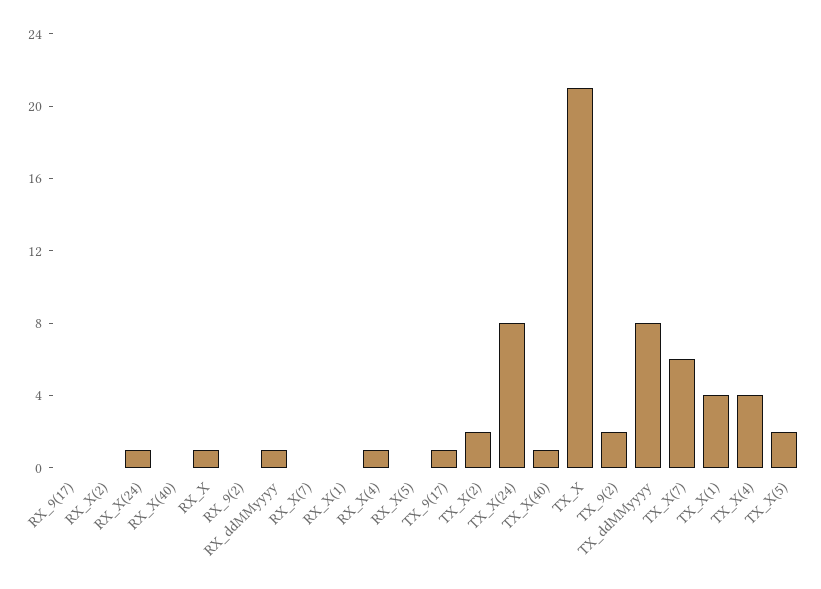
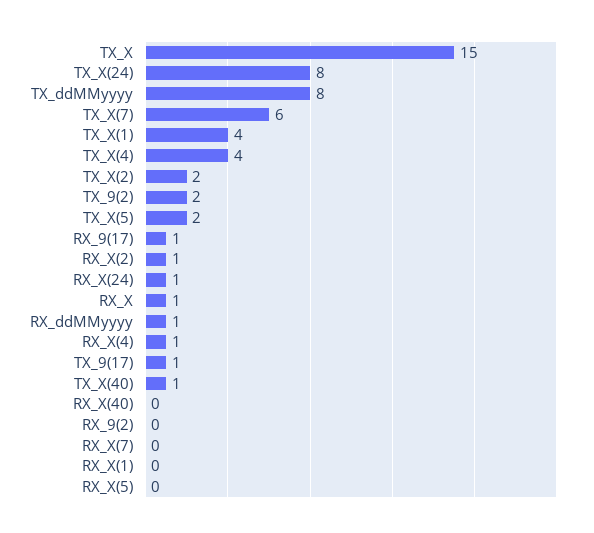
RX_9(17): 0 -> 1
RX_X(2): 0 -> 1
TX_X: 21 -> 15

